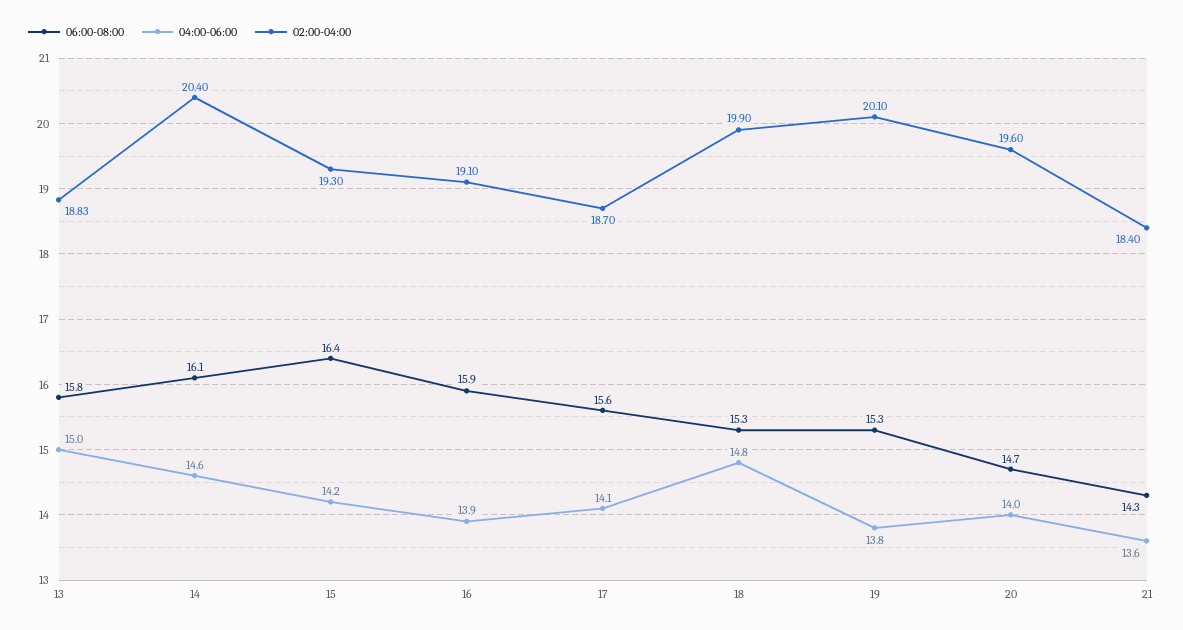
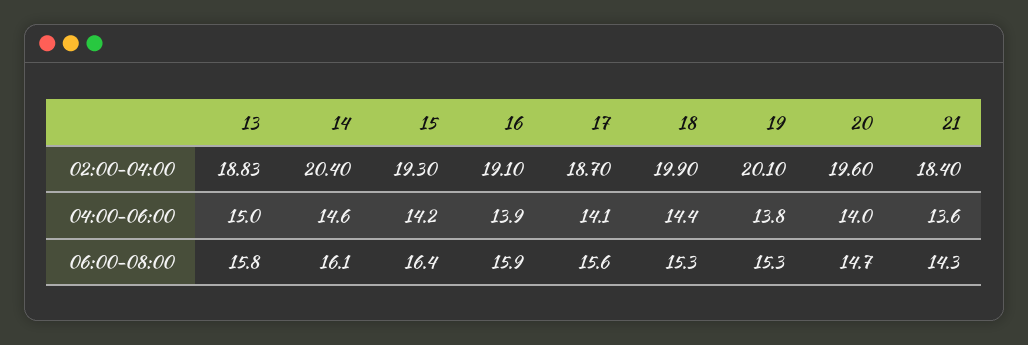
04:00-06:00, 18: 14.8 -> 14.4

